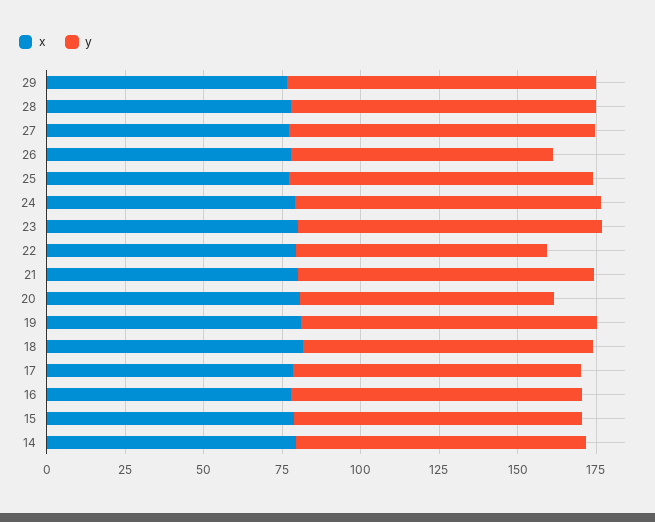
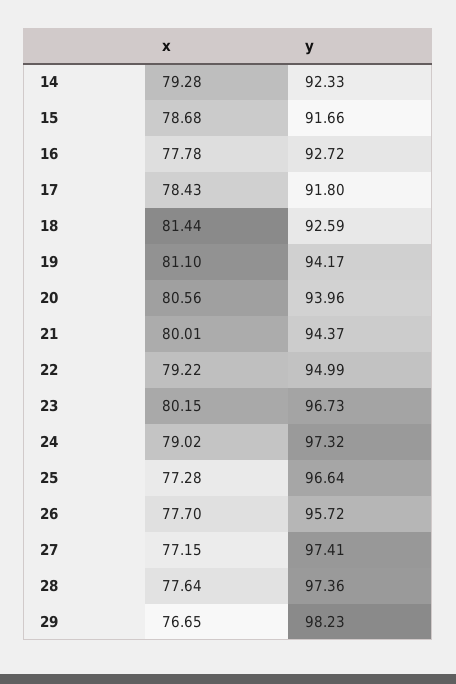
y, 26: 85 -> 95.72
y, 22: 80 -> 94.99
y, 20: 80 -> 93.96

